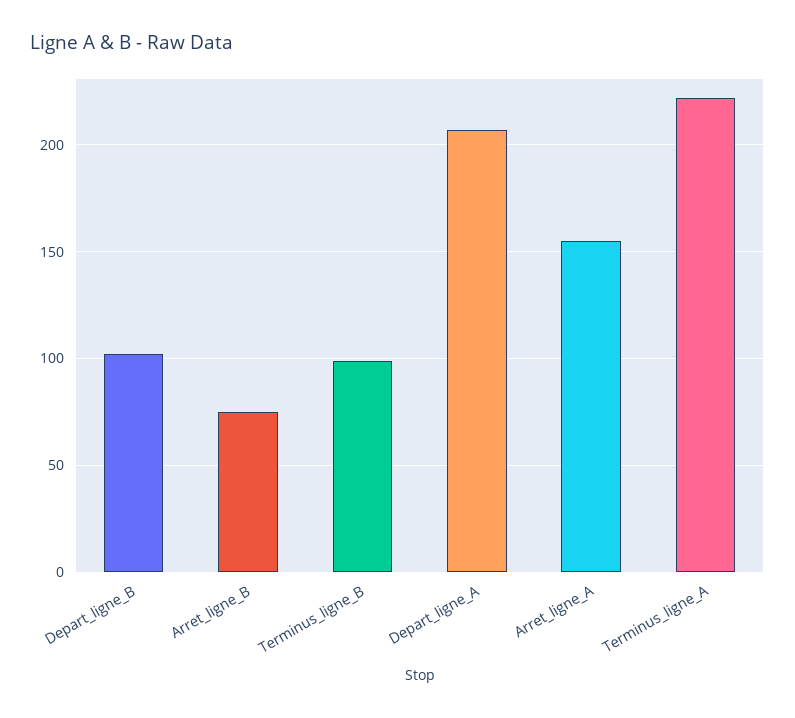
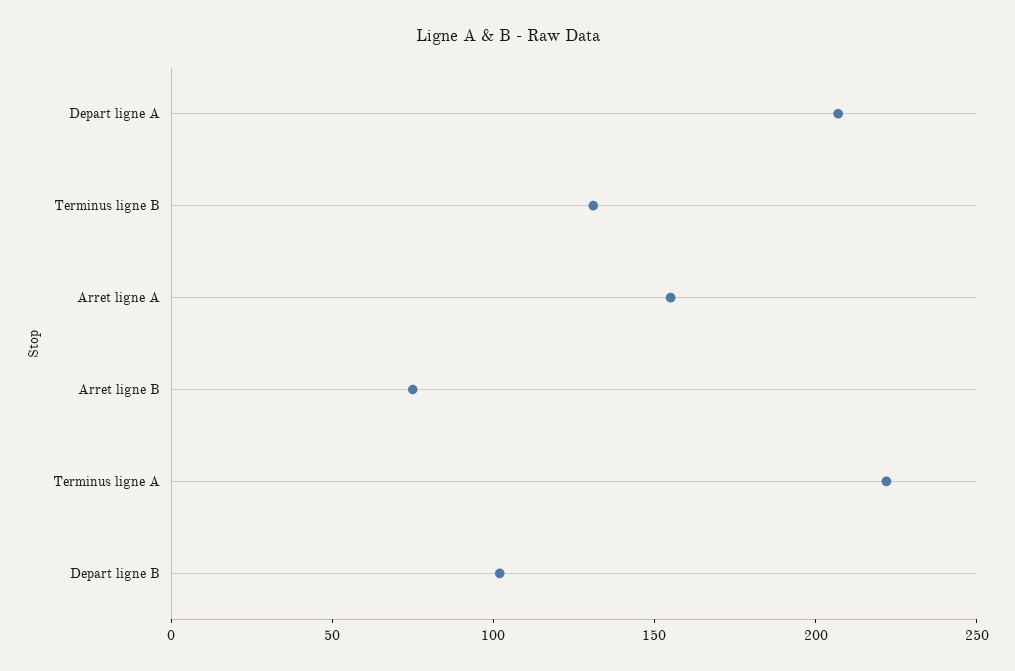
Terminus_ligne_B: 100 -> 130

